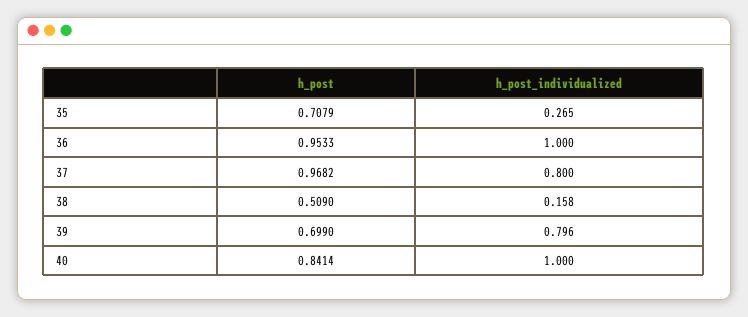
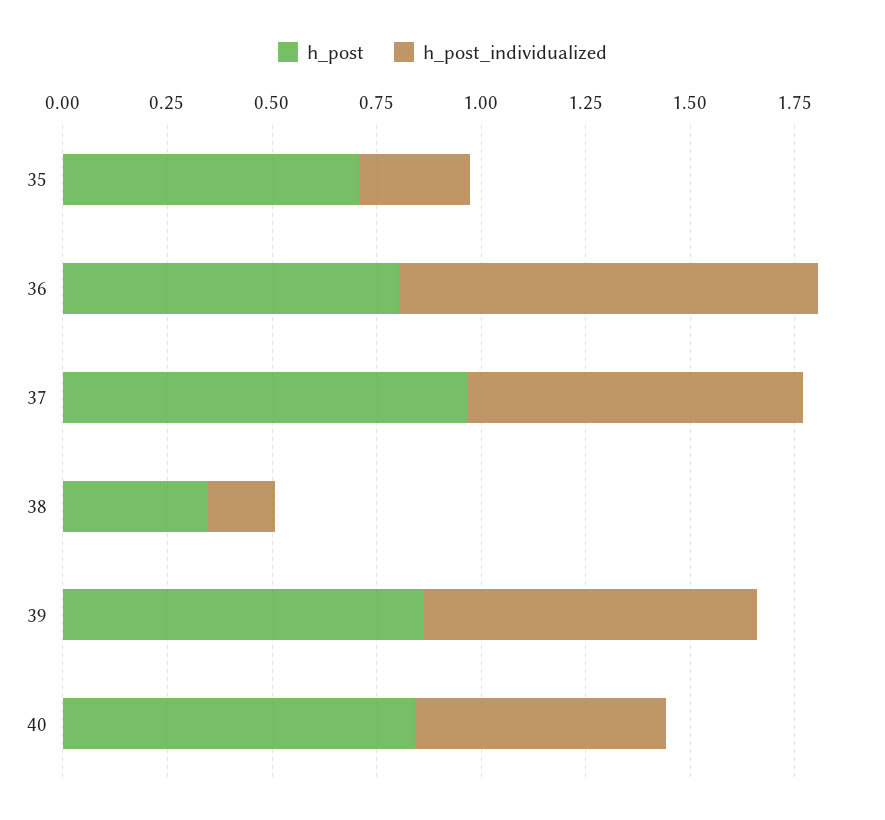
h_post, 36: 0.9533 -> 0.8
h_post, 38: 0.509 -> 0.35
h_post, 39: 0.699 -> 0.85
h_post_individualized, 40: 1 -> 0.6

